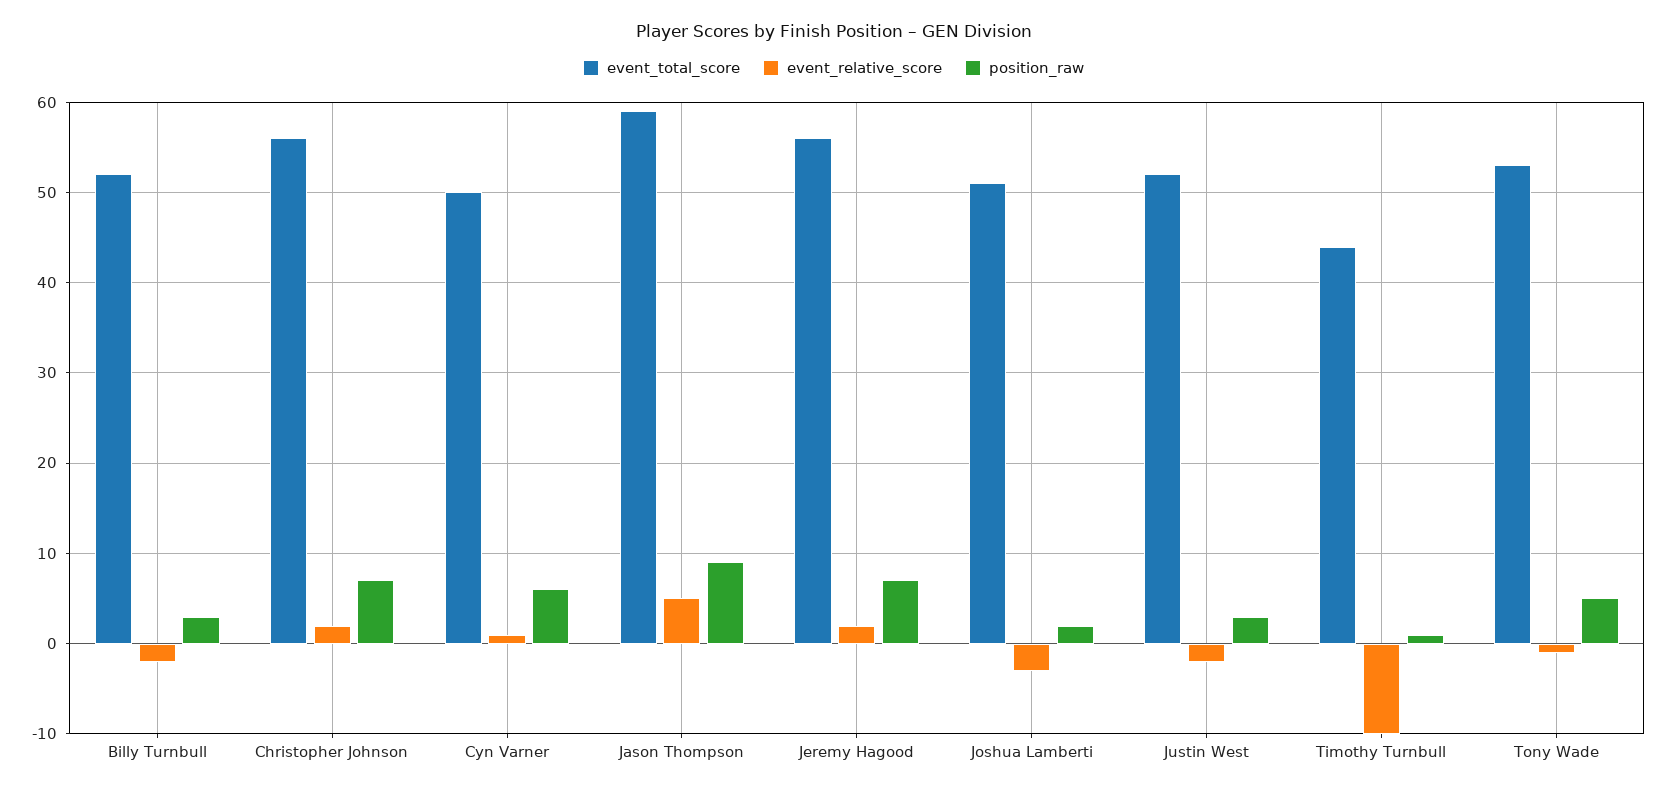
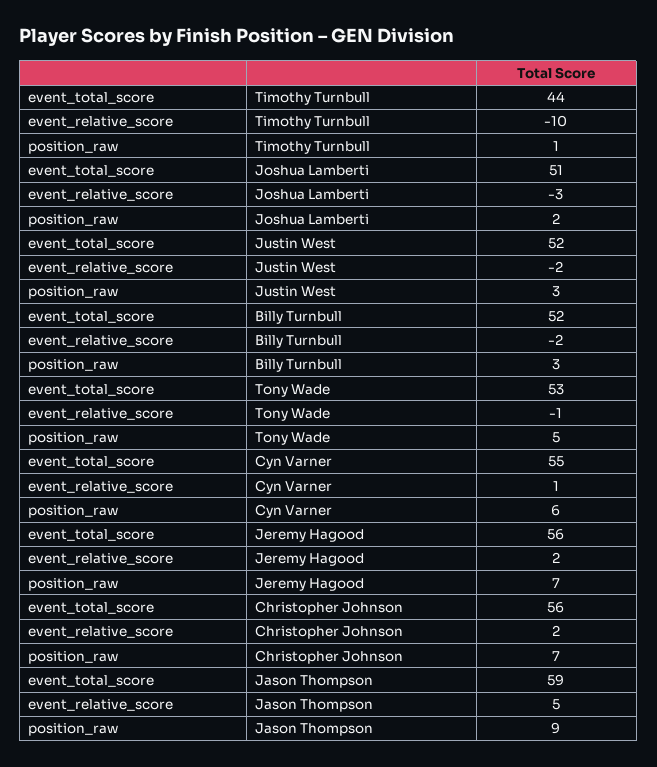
event_total_score, Cyn Varner: 50 -> 55

